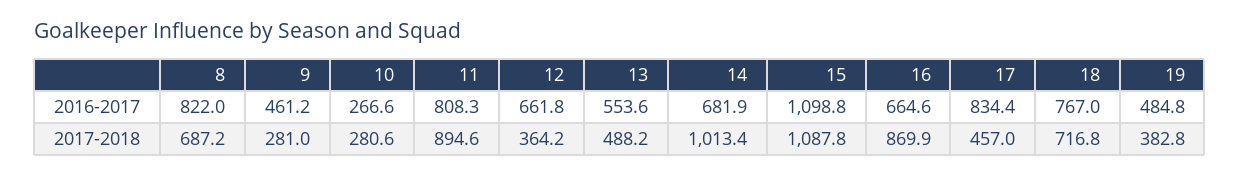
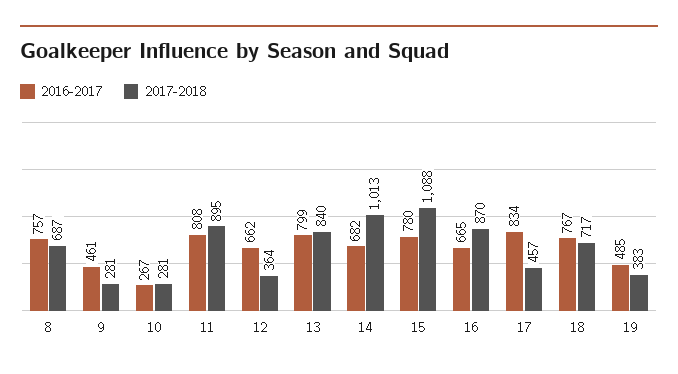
2016-2017, 8: 822 -> 757
2016-2017, 13: 553.6 -> 799
2016-2017, 15: 1098.8 -> 780
2017-2018, 13: 488.2 -> 840

